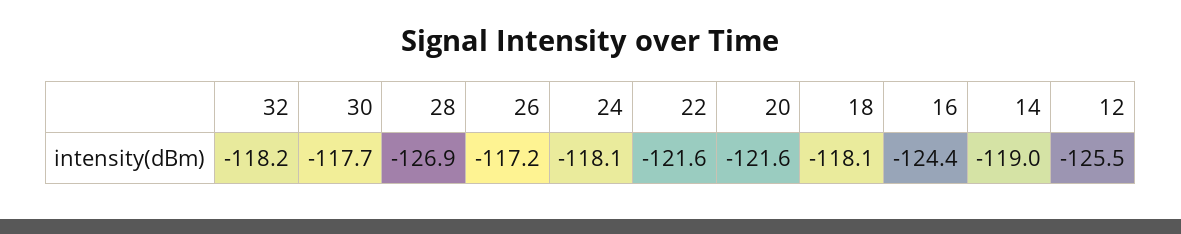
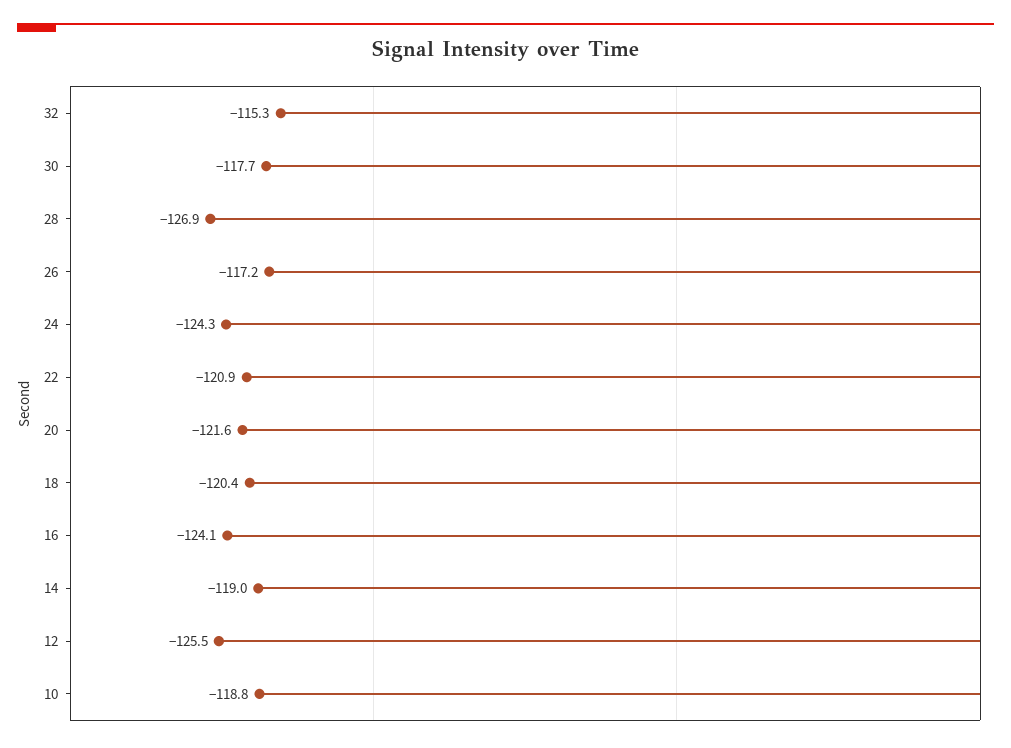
32: -118.2 -> -115.3
24: -118.1 -> -124.3
22: -121.6 -> -120.9
18: -118.1 -> -120.4
16: -124.4 -> -124.1
10: none -> -118.8

